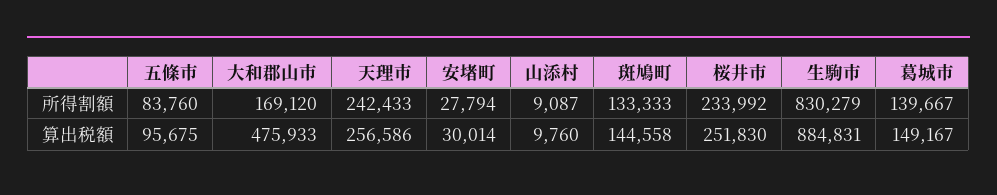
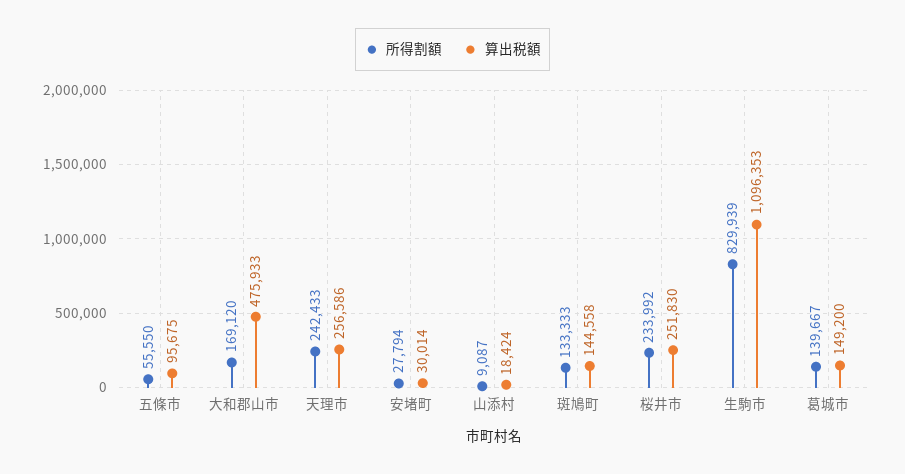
所得割額, 五條市: 83760 -> 55550
所得割額, 生駒市: 830279 -> 829939
算出税額, 山添村: 9760 -> 18424
算出税額, 生駒市: 884831 -> 1096353
算出税額, 葛城市: 149167 -> 149200

